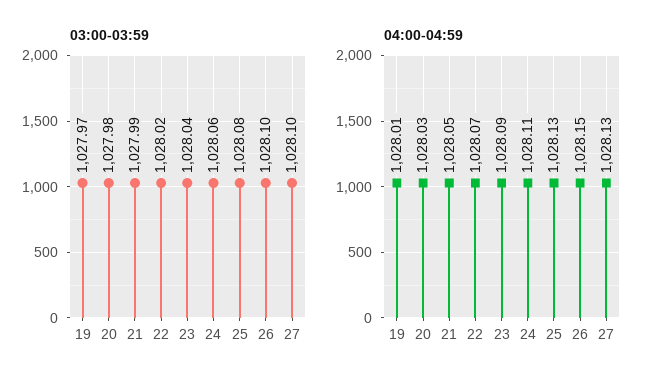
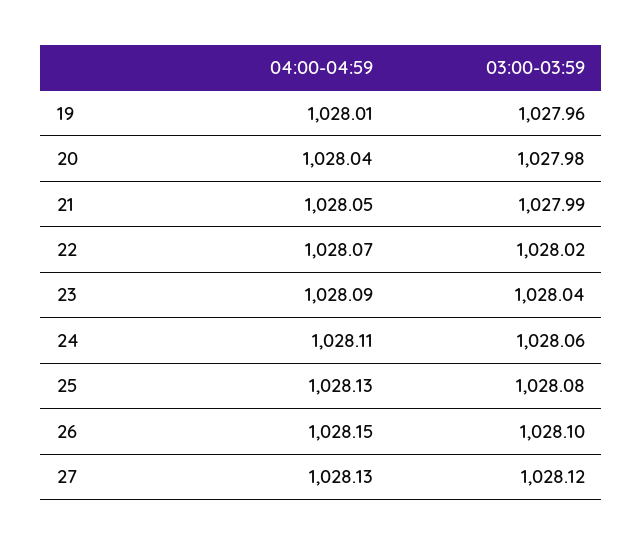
03:00-03:59, 19: 1027.97 -> 1027.96
03:00-03:59, 27: 1028.1 -> 1028.12
04:00-04:59, 20: 1028.03 -> 1028.04

